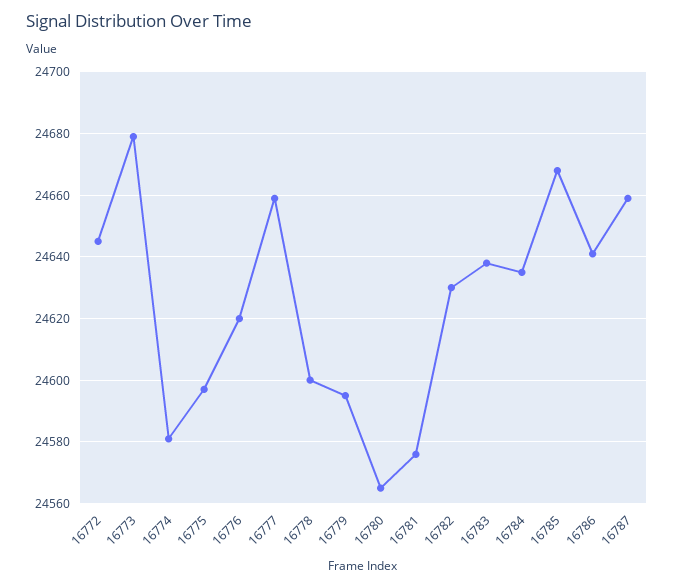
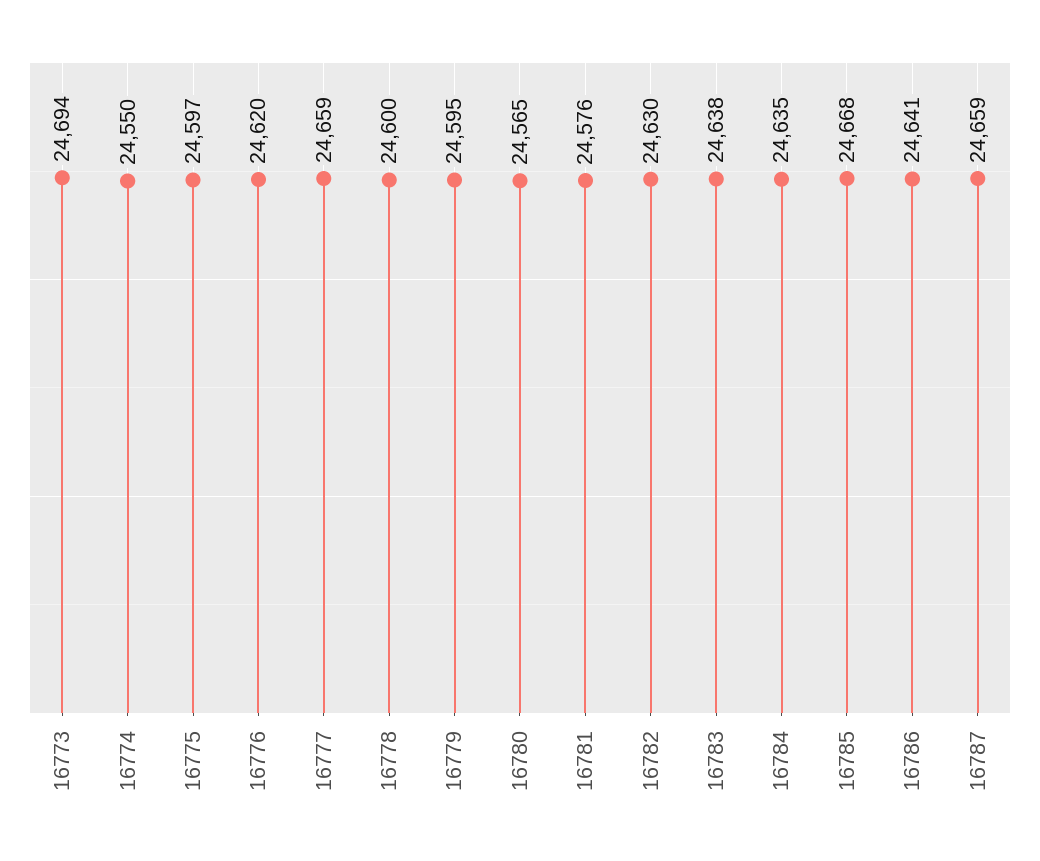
16772: 24645 -> none
16773: 24680 -> 24694
16774: 24580 -> 24550

